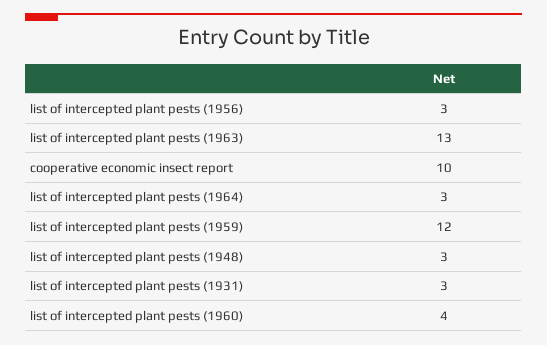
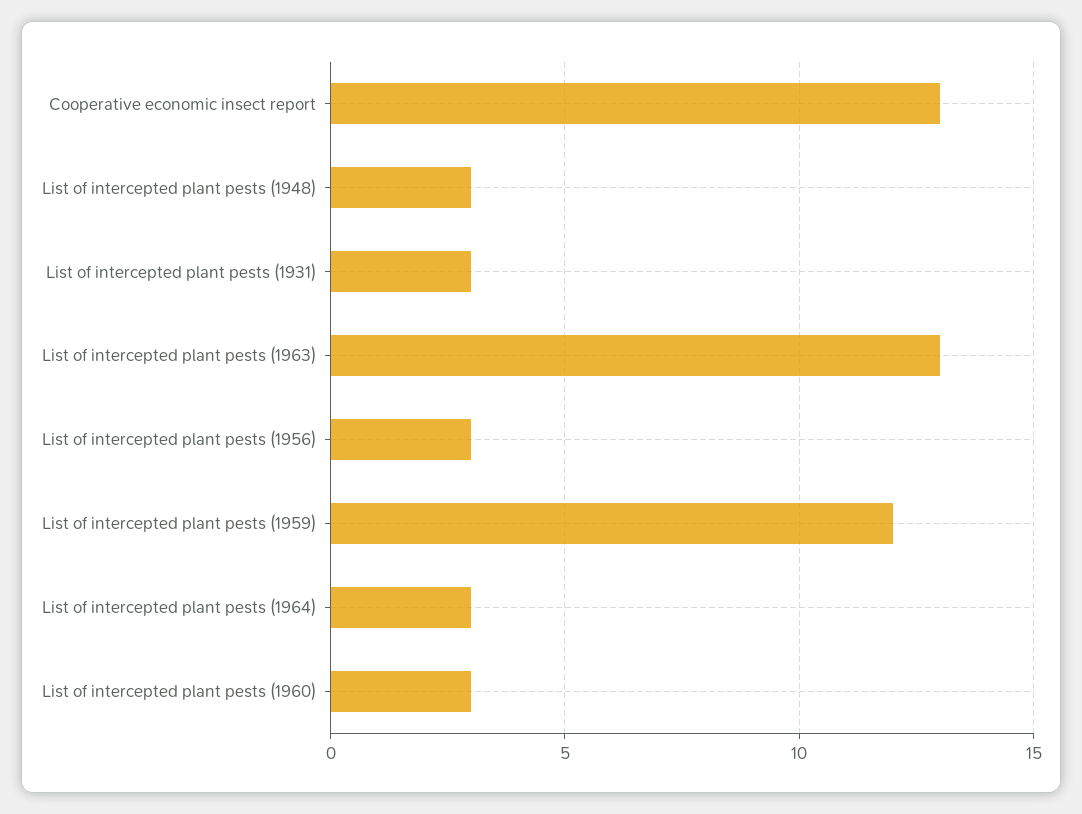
cooperative economic insect report: 10 -> 13
list of intercepted plant pests (1960): 4 -> 3

